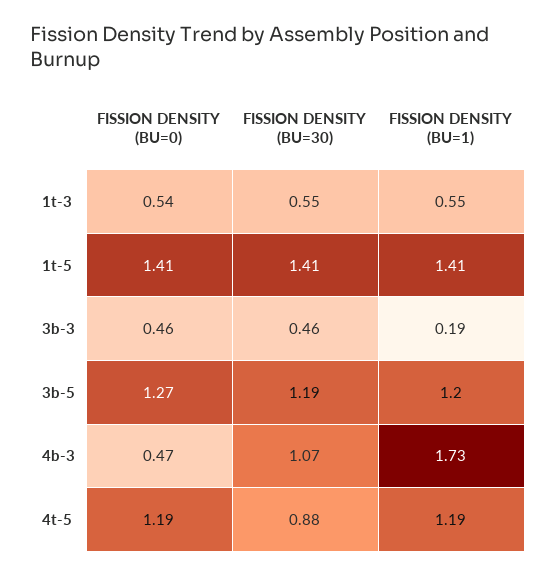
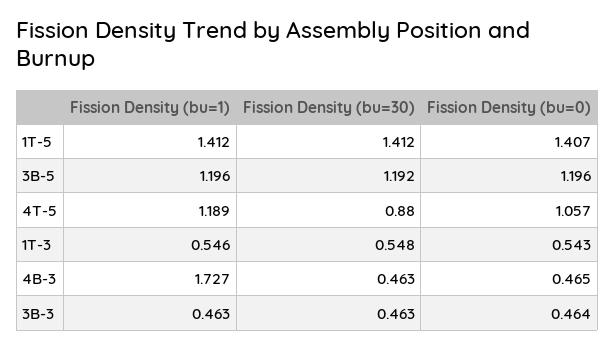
FISSION DENSITY (BU=1), 3b-3: 0.19 -> 0.463
FISSION DENSITY (BU=0), 3b-5: 1.27 -> 1.196
FISSION DENSITY (BU=30), 4b-3: 1.07 -> 0.463
FISSION DENSITY (BU=0), 4t-5: 1.19 -> 1.057

